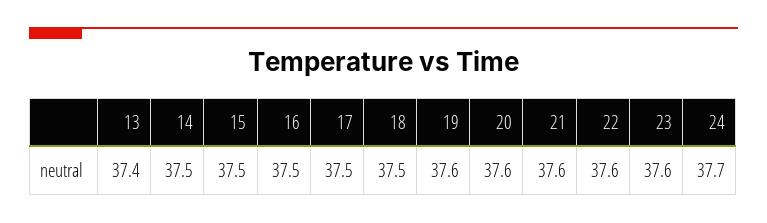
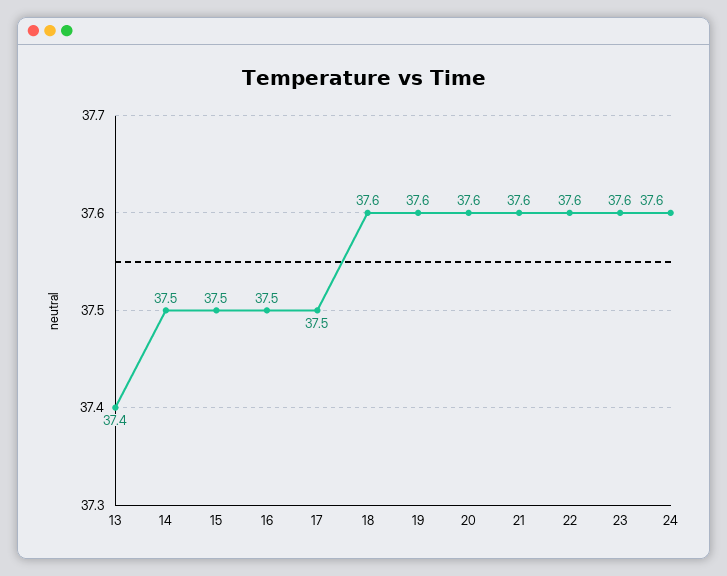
18: 37.5 -> 37.6
24: 37.7 -> 37.6

